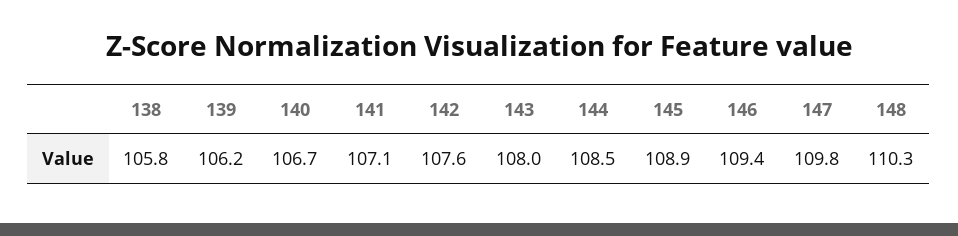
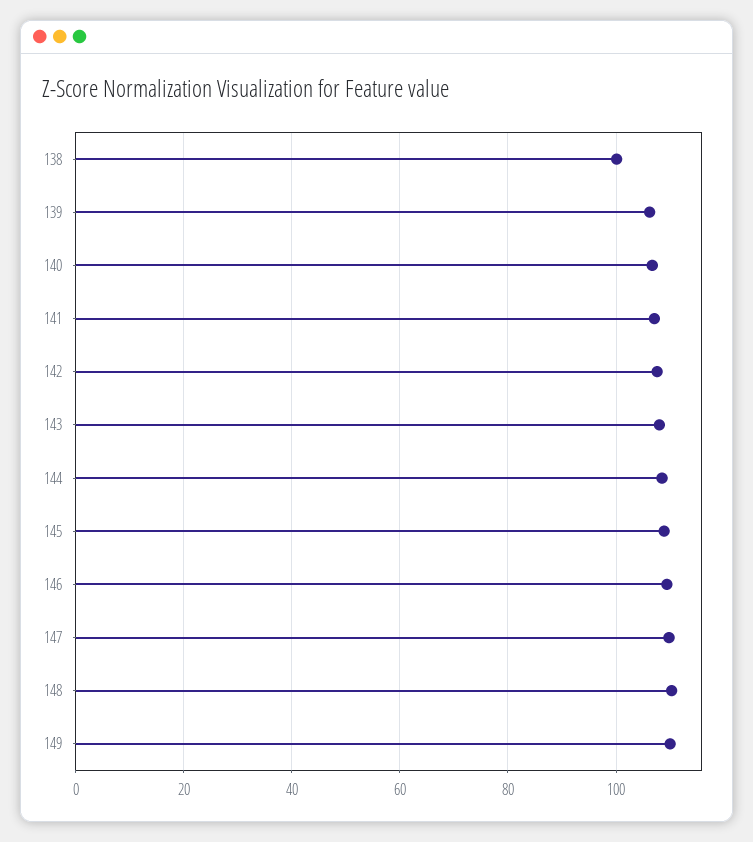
138: 105.8 -> 100
149: none -> 110

